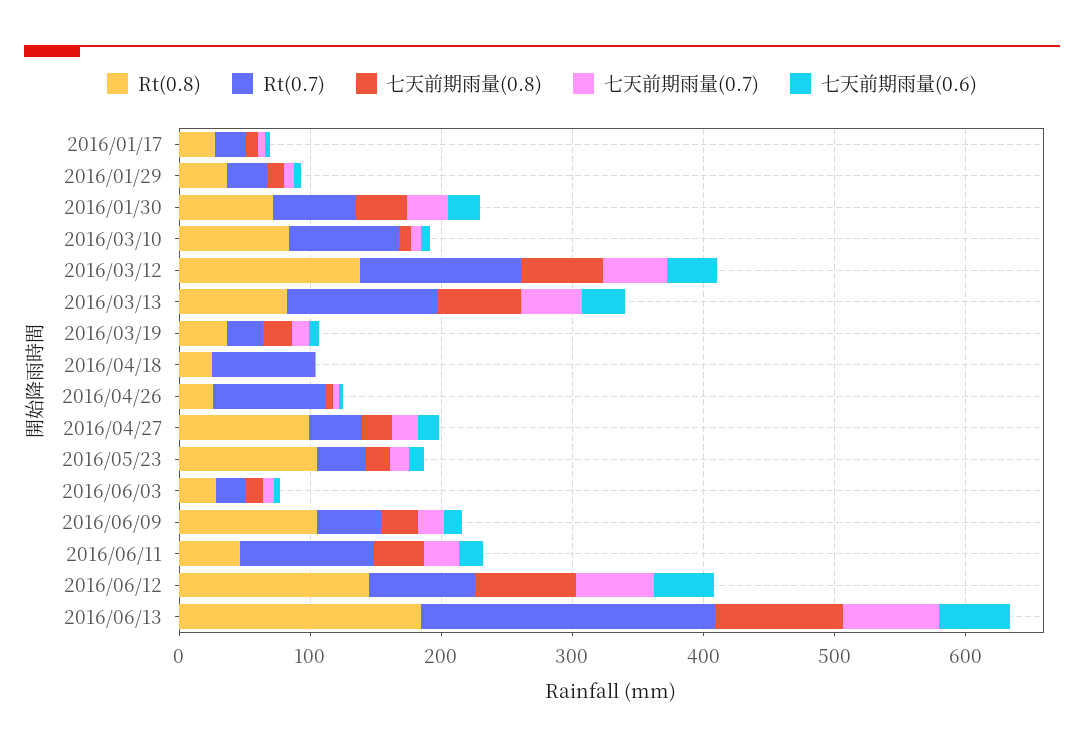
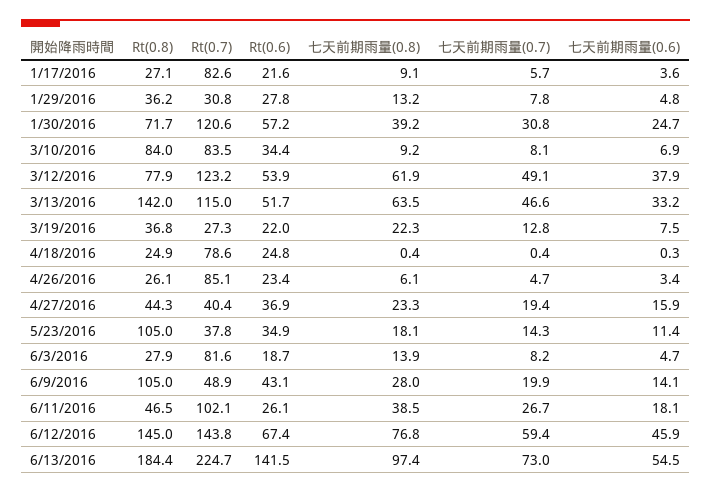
Rt(0.7), 2016/01/17: 20 -> 82.6
Rt(0.7), 2016/01/30: 60 -> 120.6
Rt(0.8), 2016/03/12: 140 -> 77.9
Rt(0.8), 2016/03/13: 80 -> 142
Rt(0.8), 2016/04/27: 100 -> 44.3
Rt(0.7), 2016/06/03: 20 -> 81.6
Rt(0.7), 2016/06/12: 80 -> 143.8
Rt(0.6), 2016/01/17: none -> 21.6
Rt(0.6), 2016/01/29: none -> 27.8
Rt(0.6), 2016/01/30: none -> 57.2
Rt(0.6), 2016/03/10: none -> 34.4
Rt(0.6), 2016/03/12: none -> 53.9
Rt(0.6), 2016/03/13: none -> 51.7
Rt(0.6), 2016/03/19: none -> 22
Rt(0.6), 2016/04/18: none -> 24.8
Rt(0.6), 2016/04/26: none -> 23.4
Rt(0.6), 2016/04/27: none -> 36.9
Rt(0.6), 2016/05/23: none -> 34.9
Rt(0.6), 2016/06/03: none -> 18.7
Rt(0.6), 2016/06/09: none -> 43.1
Rt(0.6), 2016/06/11: none -> 26.1
Rt(0.6), 2016/06/12: none -> 67.4
Rt(0.6), 2016/06/13: none -> 141.5

